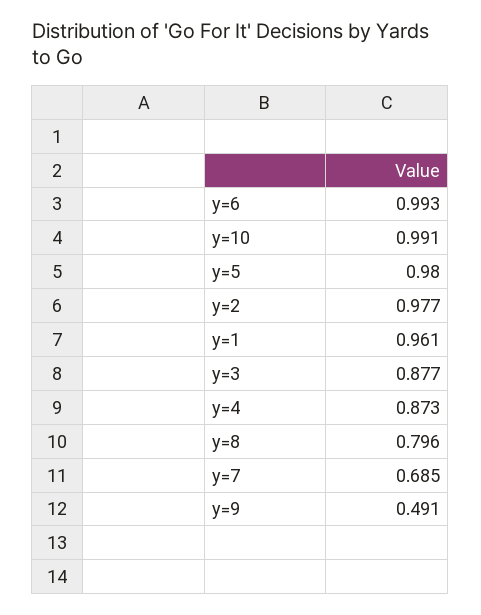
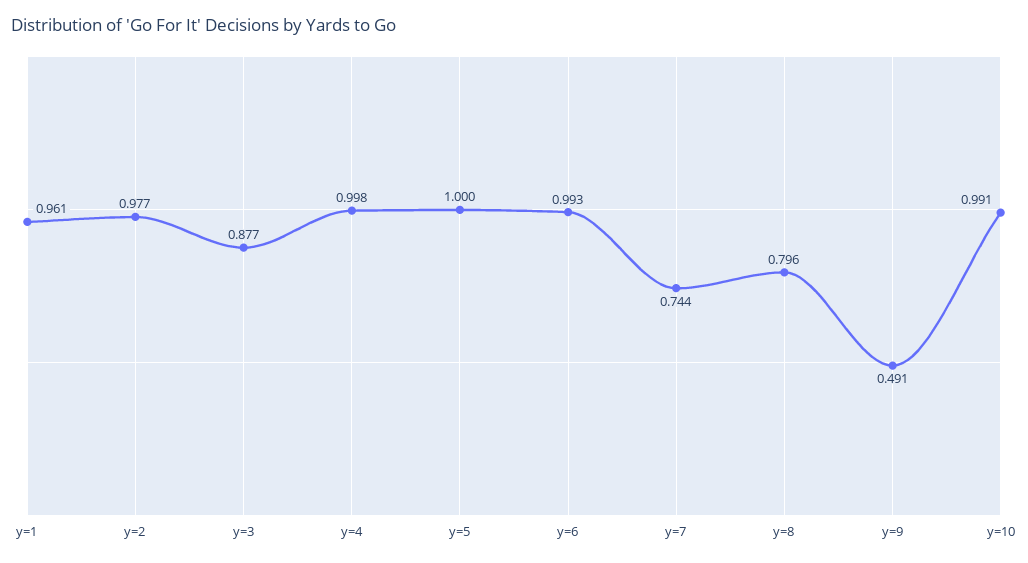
y=5: 0.98 -> 1
y=4: 0.873 -> 0.998
y=7: 0.685 -> 0.744

